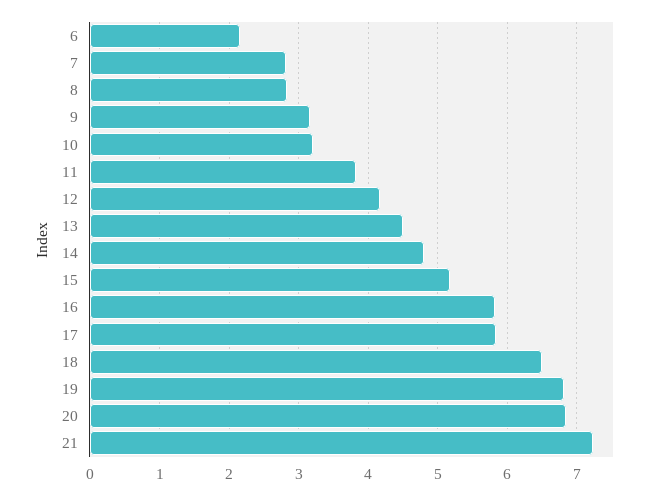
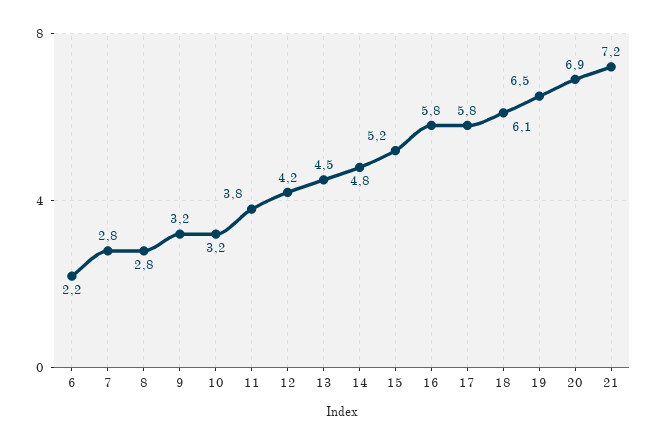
18: 6.5 -> 6.1
19: 6.8 -> 6.5

